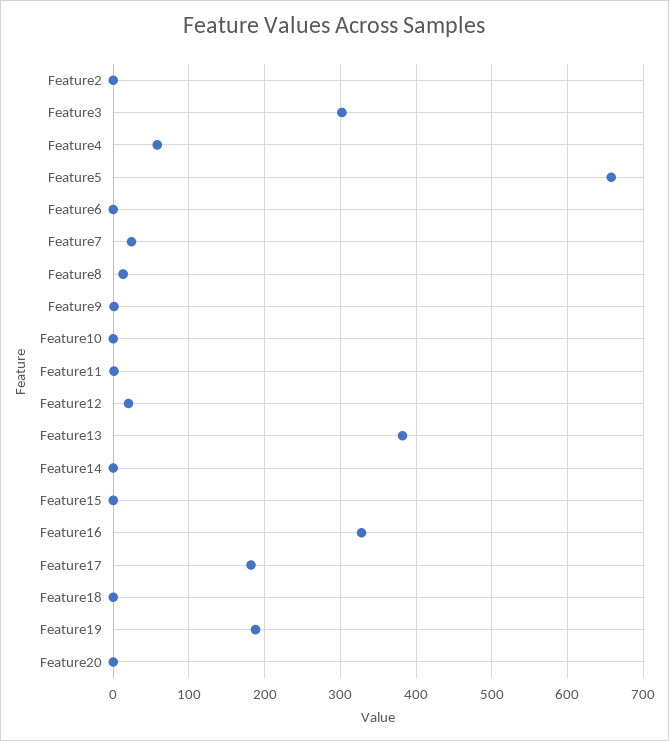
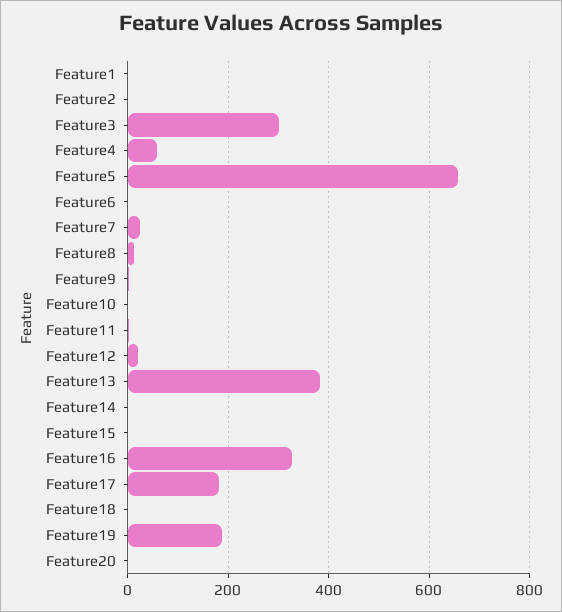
Feature1: none -> 0

